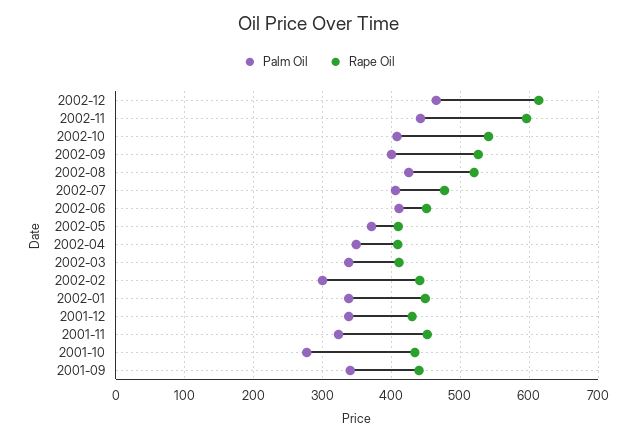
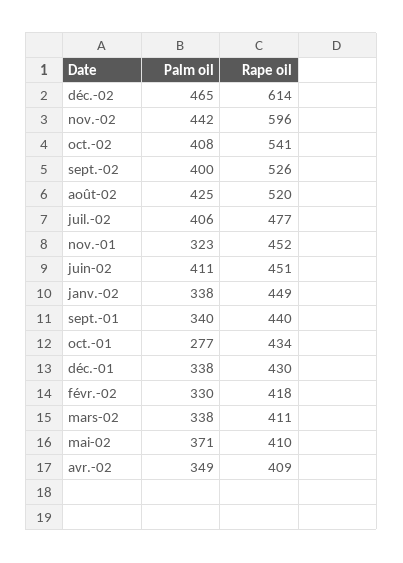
Palm Oil, 2002-02: 300 -> 330
Rape Oil, 2002-02: 440 -> 418

